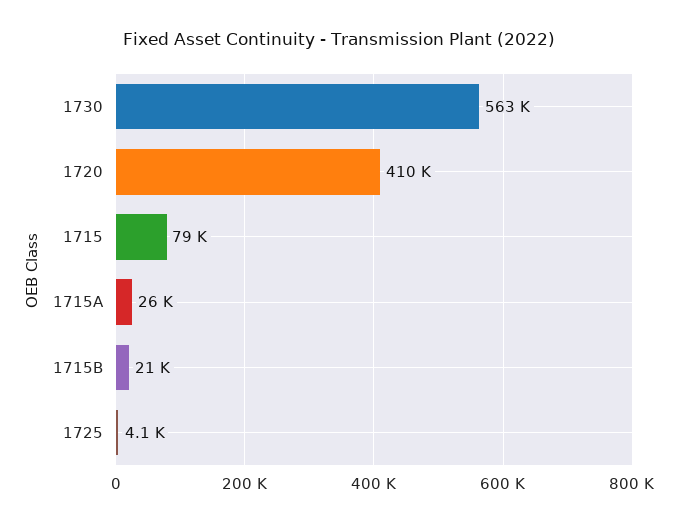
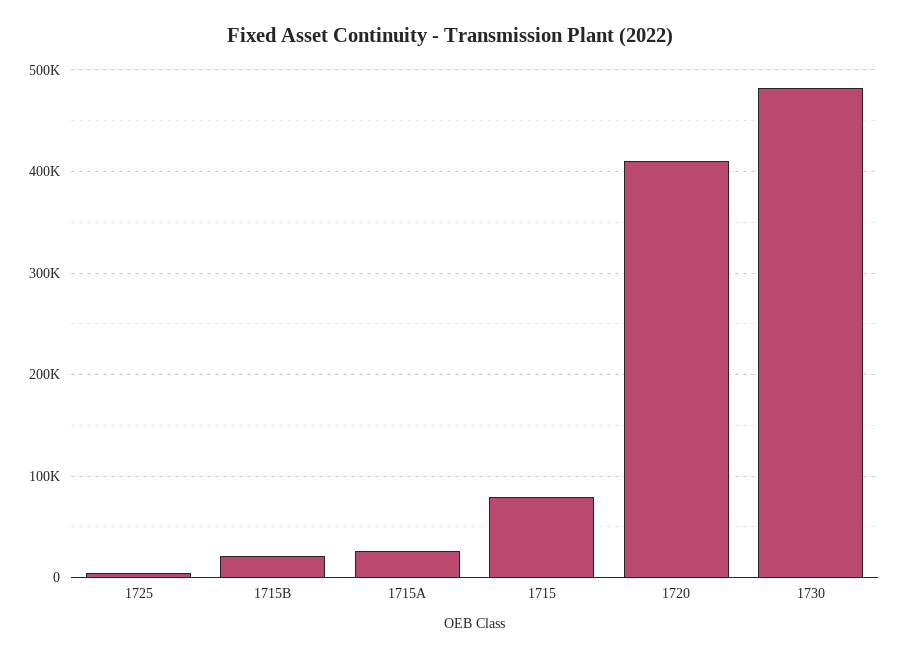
1730: 563000 -> 480000

